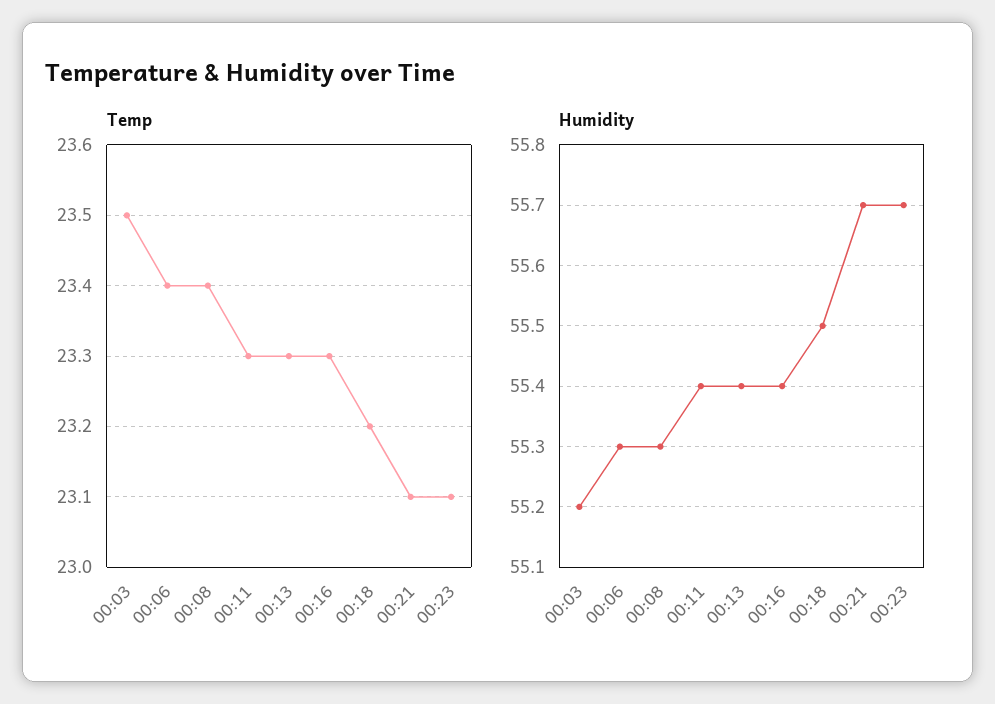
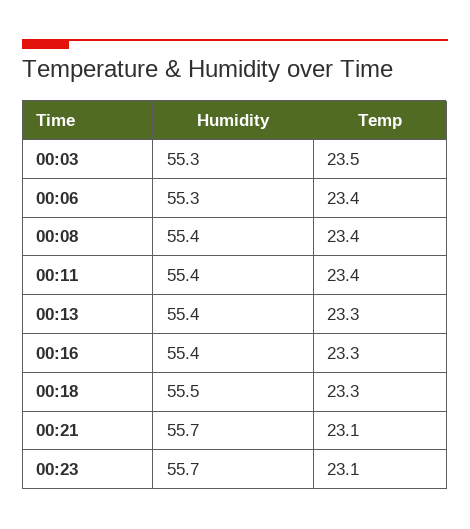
Temp, 00:11: 23.3 -> 23.4
Temp, 00:18: 23.2 -> 23.3
Humidity, 00:03: 55.2 -> 55.3
Humidity, 00:08: 55.3 -> 55.4

